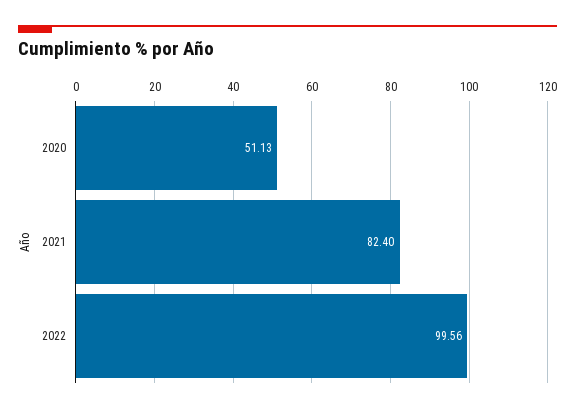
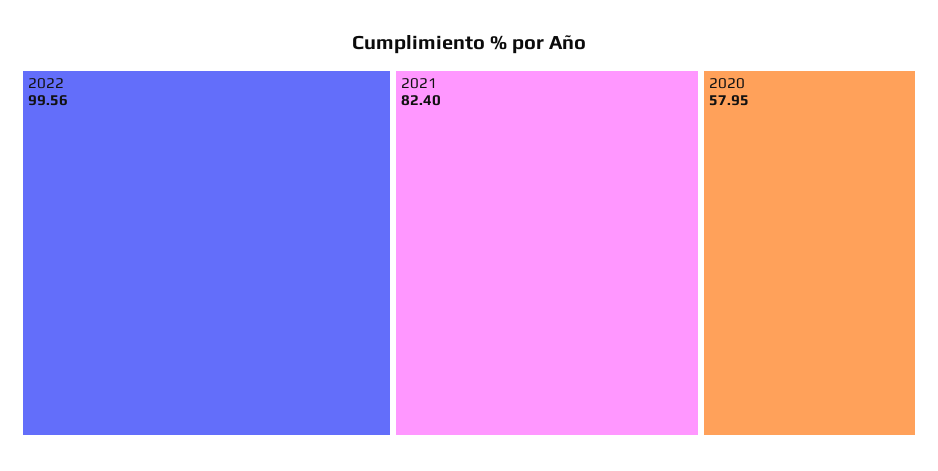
2020: 51.13 -> 57.95

